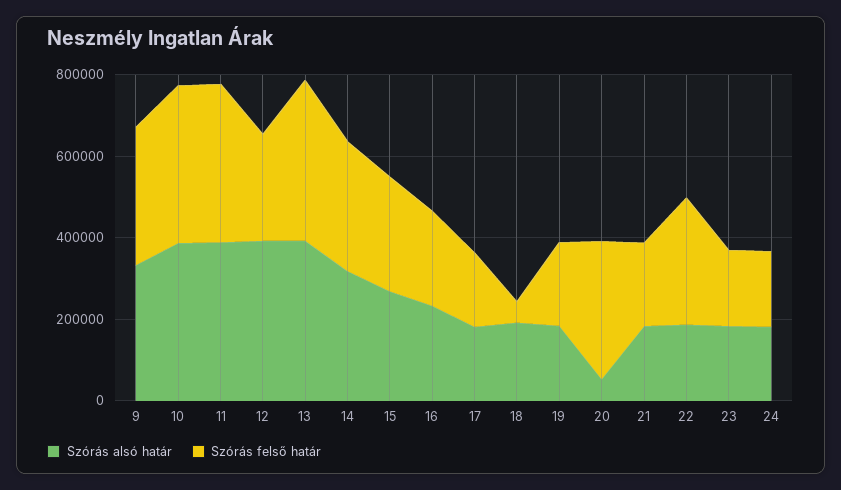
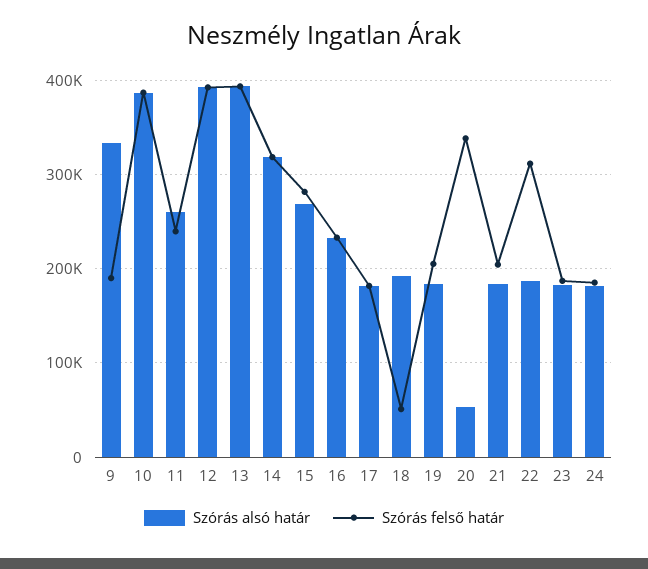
Szórás felső határ, 9: 350000 -> 190000
Szórás alsó határ, 11: 400000 -> 260000
Szórás felső határ, 11: 400000 -> 240000
Szórás felső határ, 12: 250000 -> 390000

